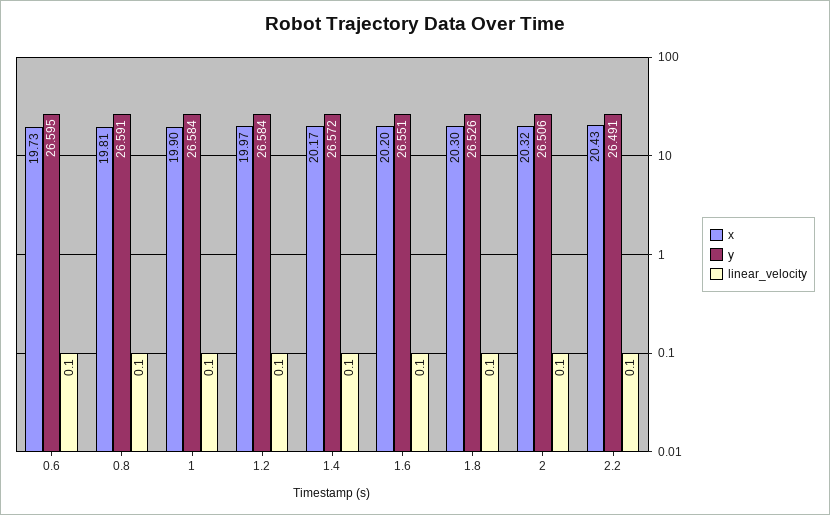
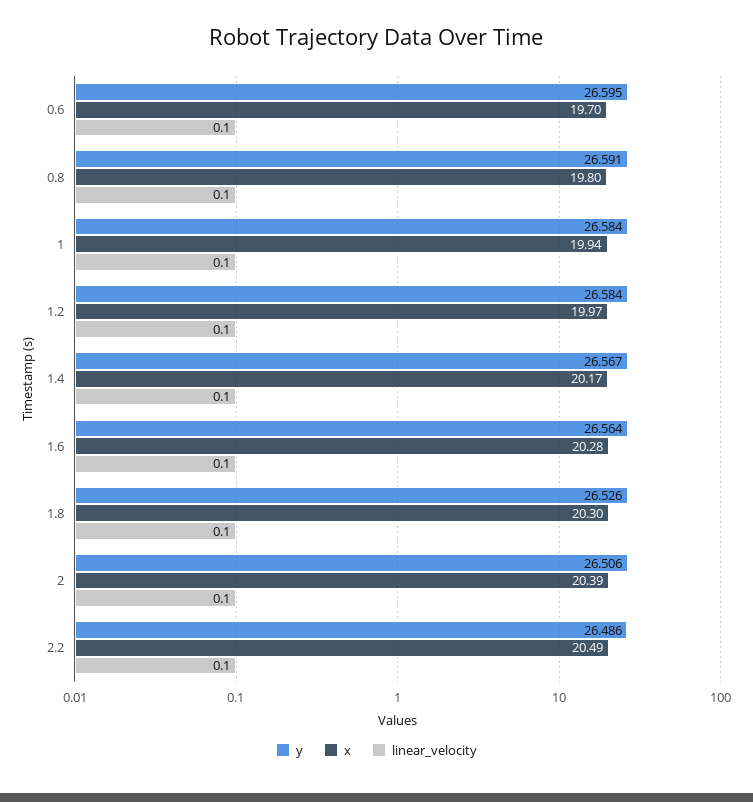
x, 0.6: 19.73 -> 19.7
x, 0.8: 19.81 -> 19.8
x, 1: 19.9 -> 19.94
y, 1.4: 26.572 -> 26.567
x, 1.6: 20.2 -> 20.28
y, 1.6: 26.551 -> 26.564
x, 2: 20.32 -> 20.39
x, 2.2: 20.43 -> 20.49
y, 2.2: 26.491 -> 26.486

